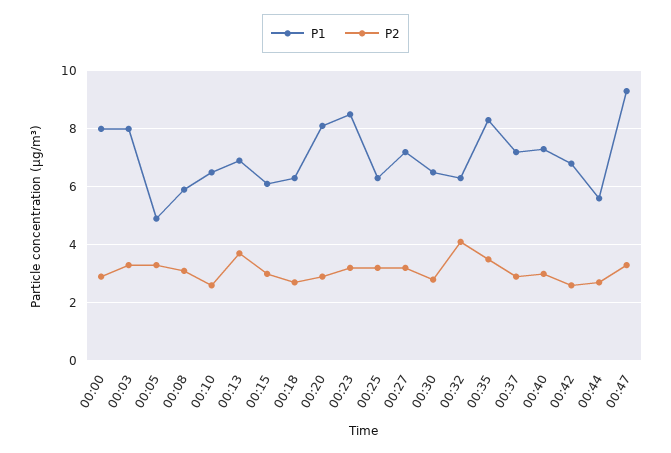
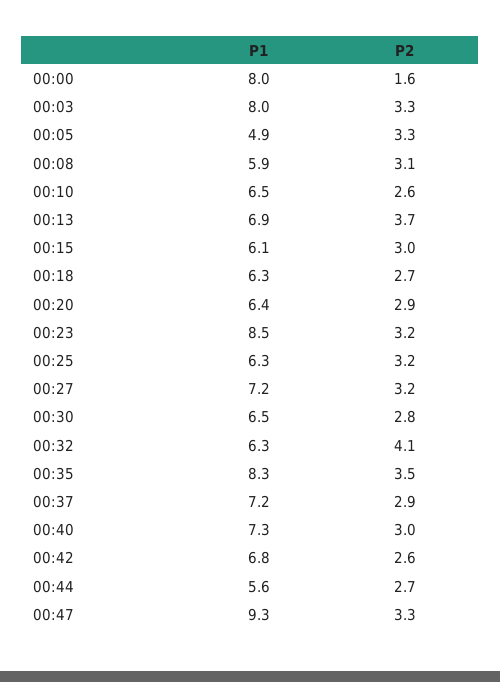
P2, 00:00: 3 -> 1.6
P1, 00:20: 8 -> 6.4

